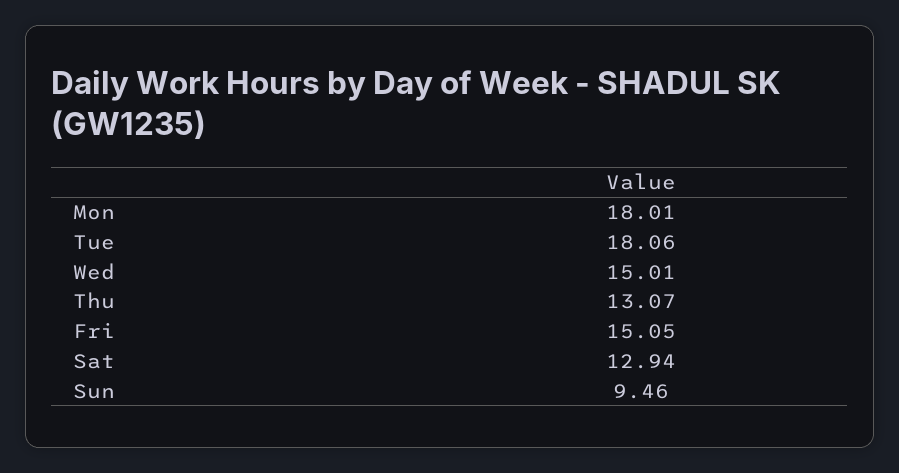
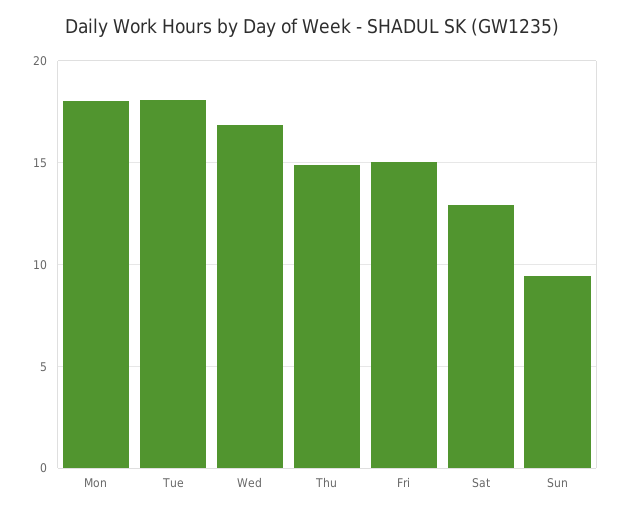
Wed: 15.01 -> 17
Thu: 13.07 -> 15

